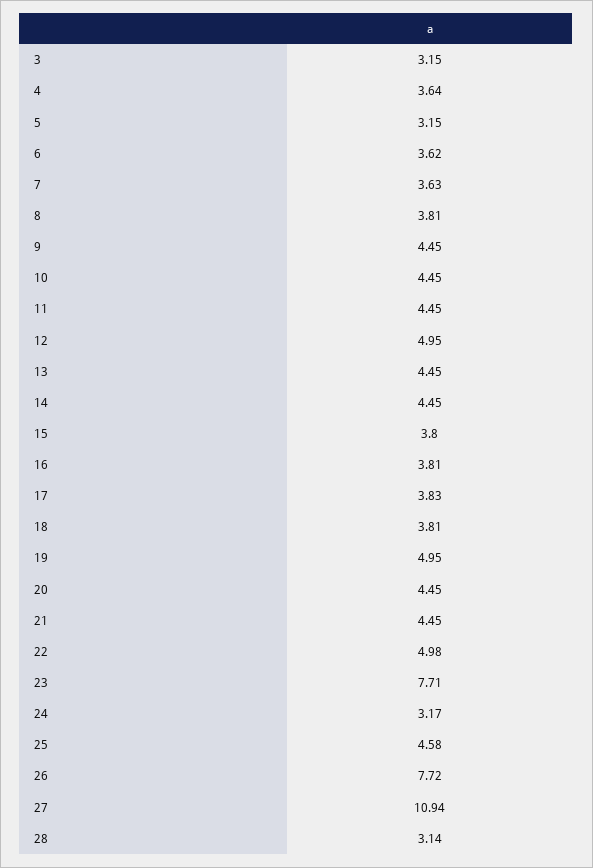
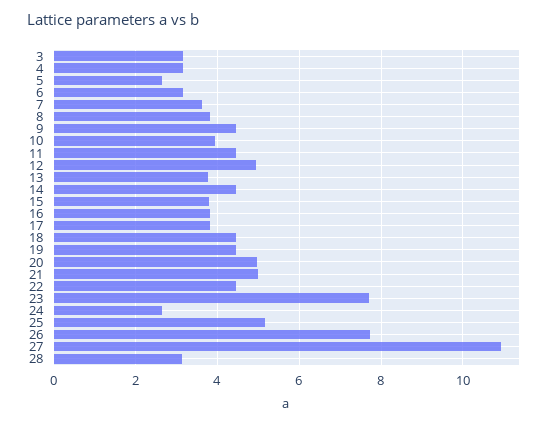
4: 3.64 -> 3.2
5: 3.15 -> 2.6
6: 3.62 -> 3.2
10: 4.45 -> 4
13: 4.45 -> 3.8
18: 3.81 -> 4.4
19: 4.95 -> 4.4
20: 4.45 -> 5
21: 4.45 -> 5
22: 4.98 -> 4.4
24: 3.17 -> 2.6
25: 4.58 -> 5.2

